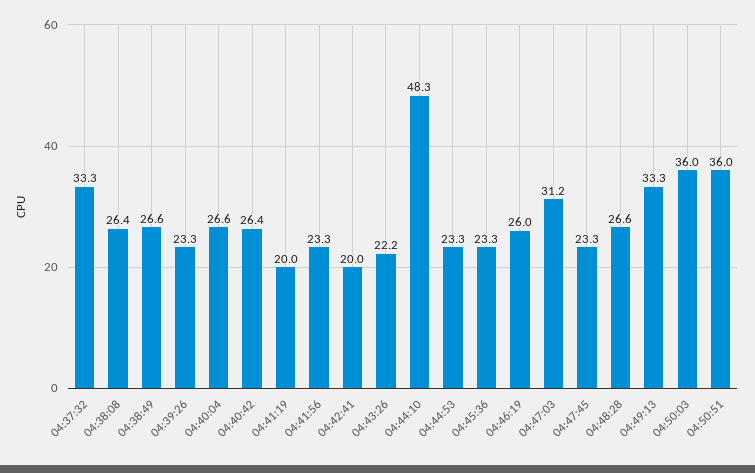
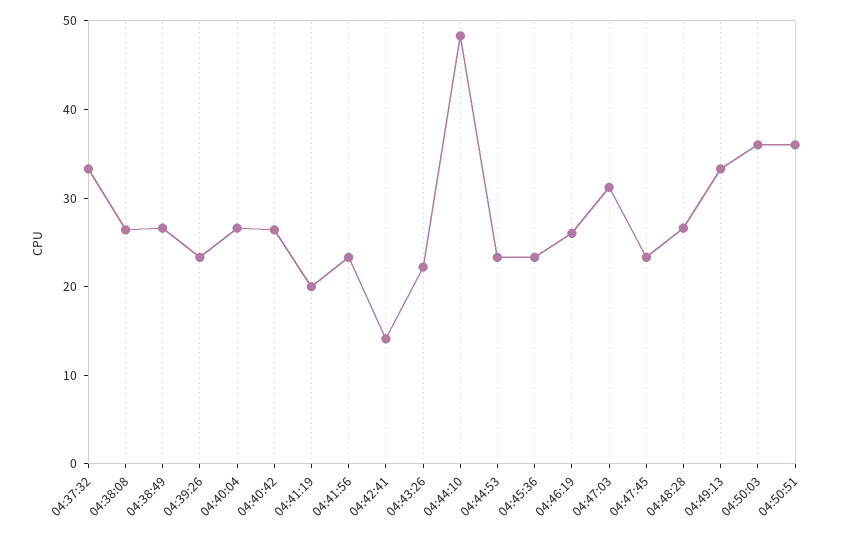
04:42:41: 20 -> 14

